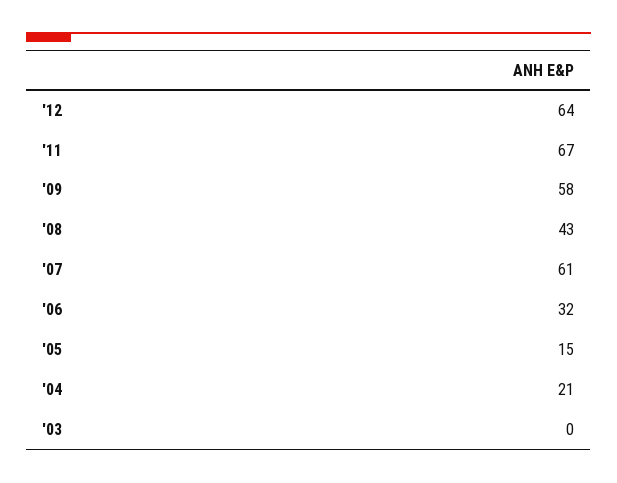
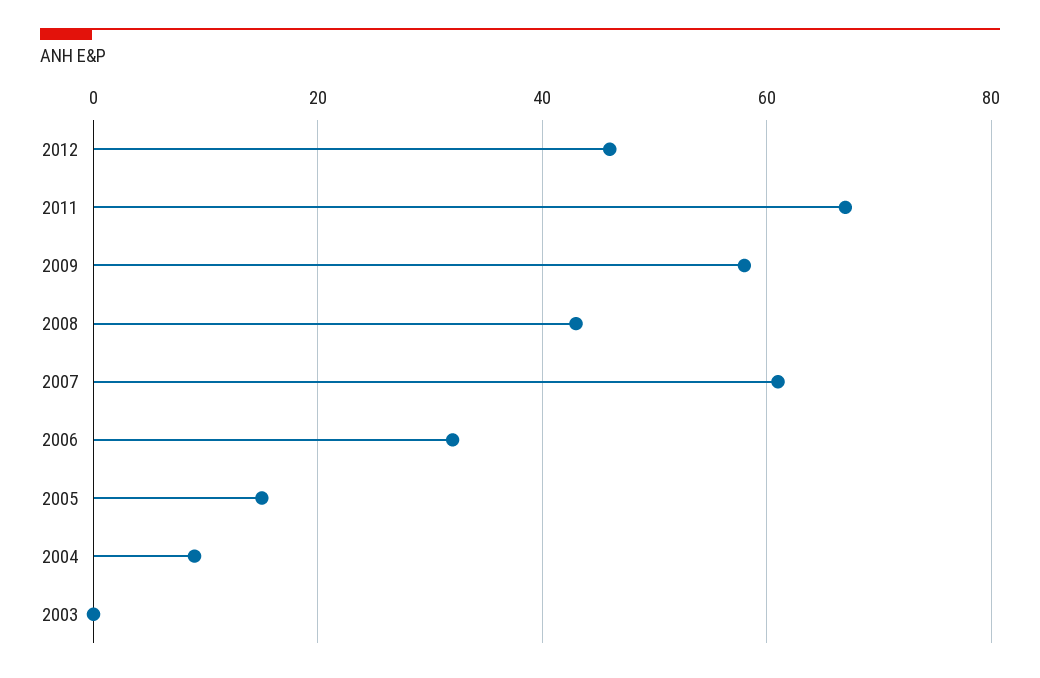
'12: 64 -> 45
'04: 21 -> 10

